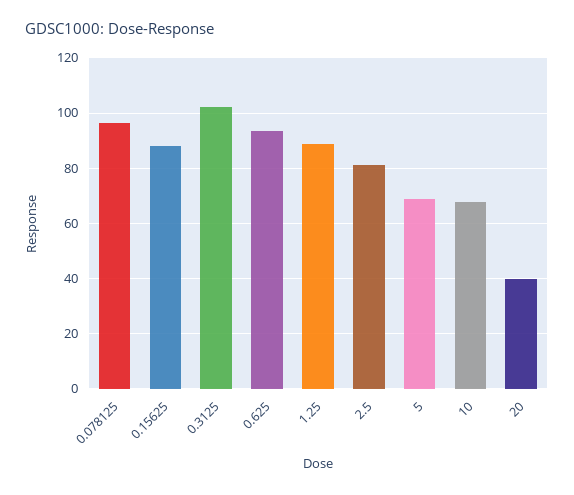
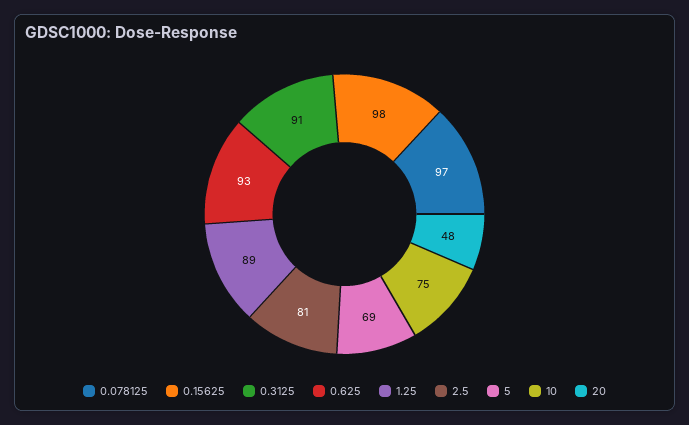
0.15625: 87.5 -> 98
0.3125: 102.5 -> 91
10: 67.5 -> 75
20: 40 -> 48

